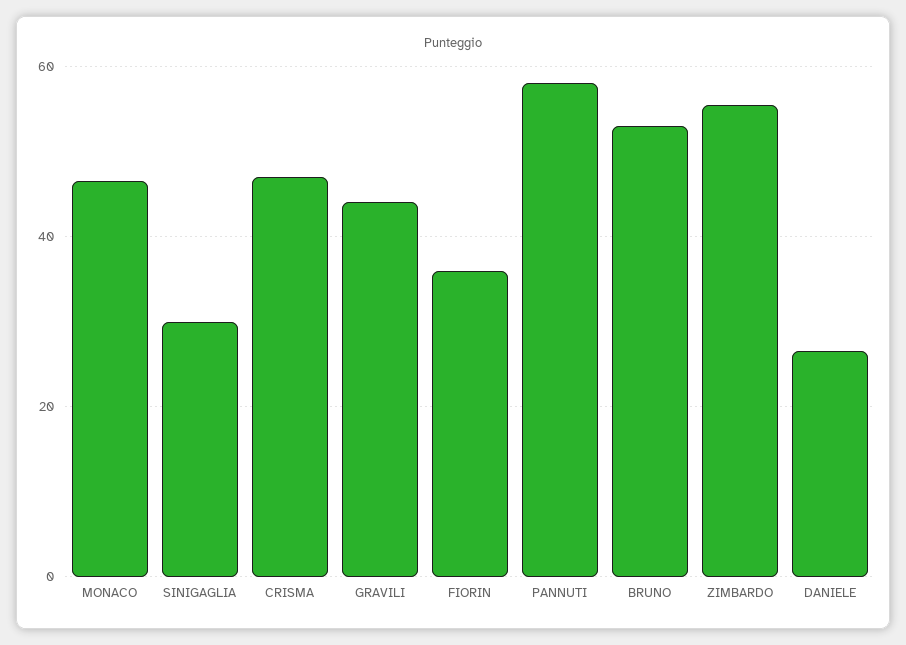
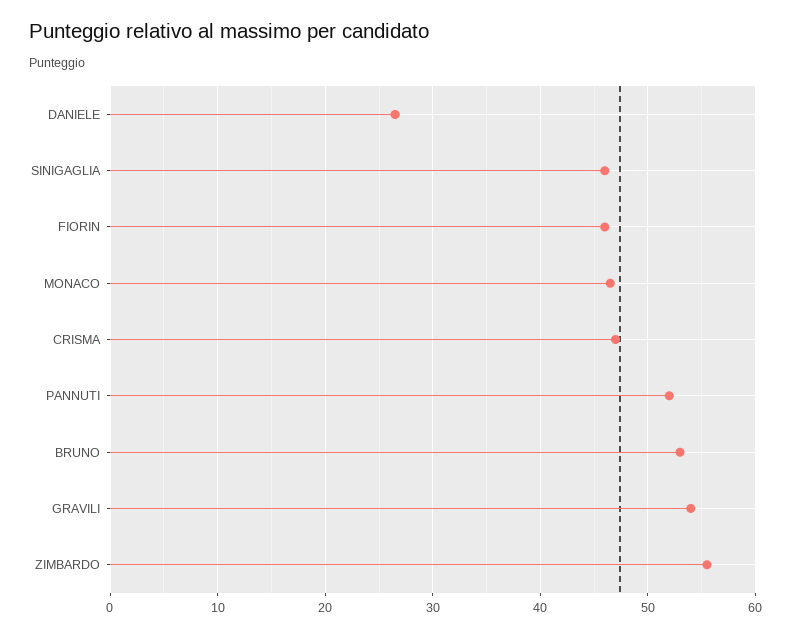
SINIGAGLIA: 30 -> 46
GRAVILI: 44 -> 54
FIORIN: 36 -> 46
PANNUTI: 58 -> 52

